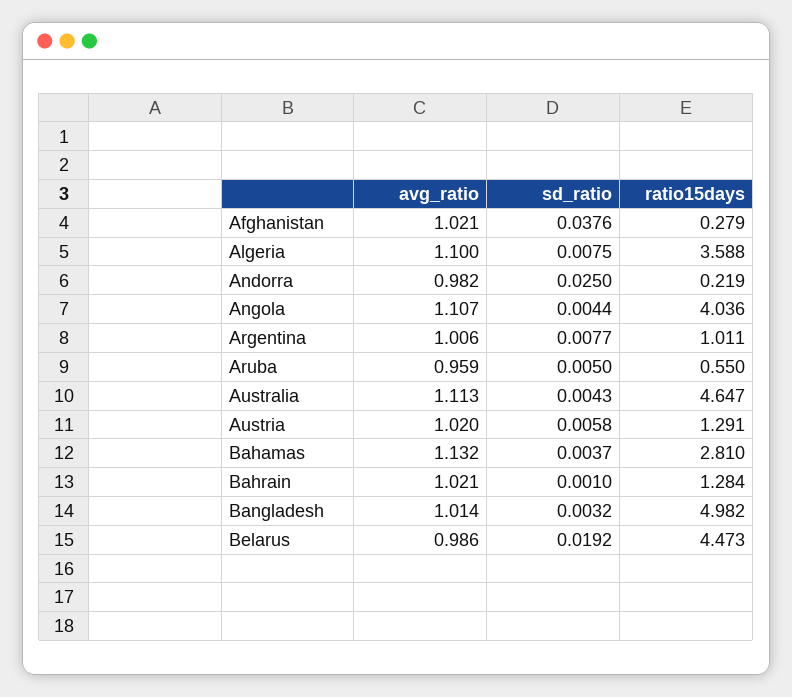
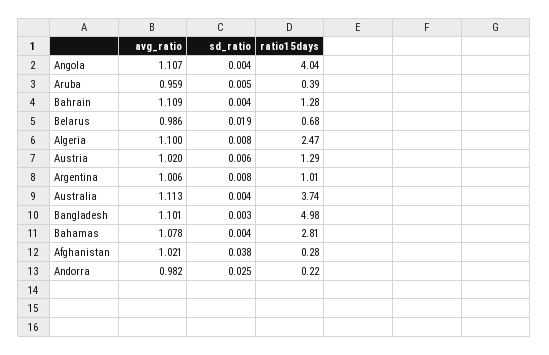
ratio15days, Algeria: 3.588 -> 2.47
ratio15days, Aruba: 0.55 -> 0.39
ratio15days, Australia: 4.647 -> 3.74
avg_ratio, Bahamas: 1.132 -> 1.078
avg_ratio, Bahrain: 1.021 -> 1.109
sd_ratio, Bahrain: 0.001 -> 0.004
avg_ratio, Bangladesh: 1.014 -> 1.101
ratio15days, Belarus: 4.473 -> 0.68

